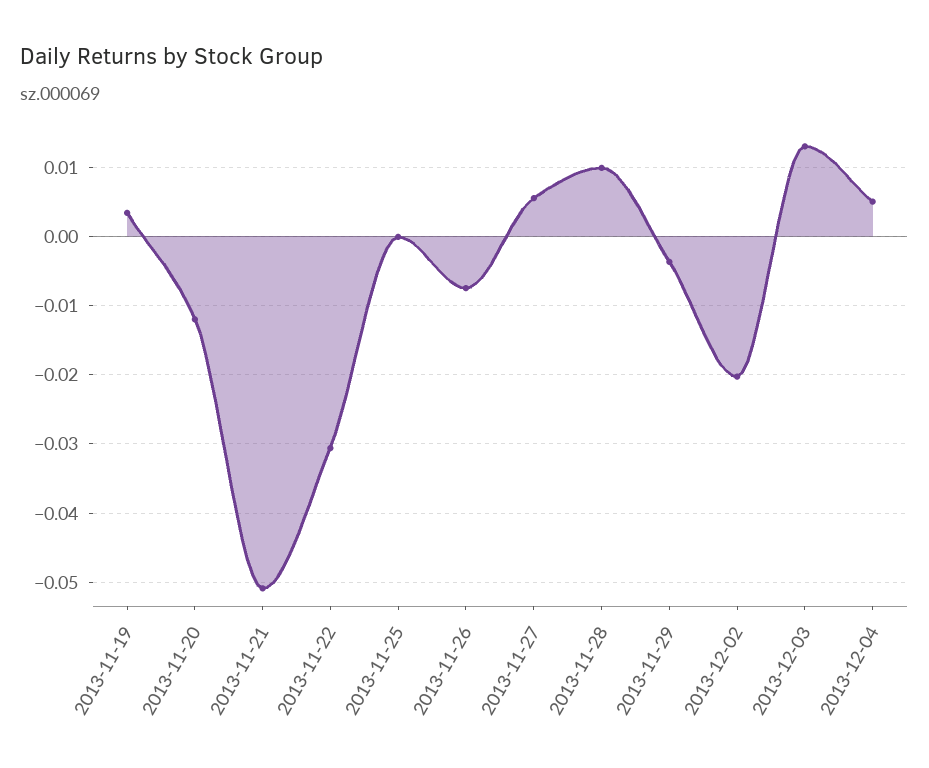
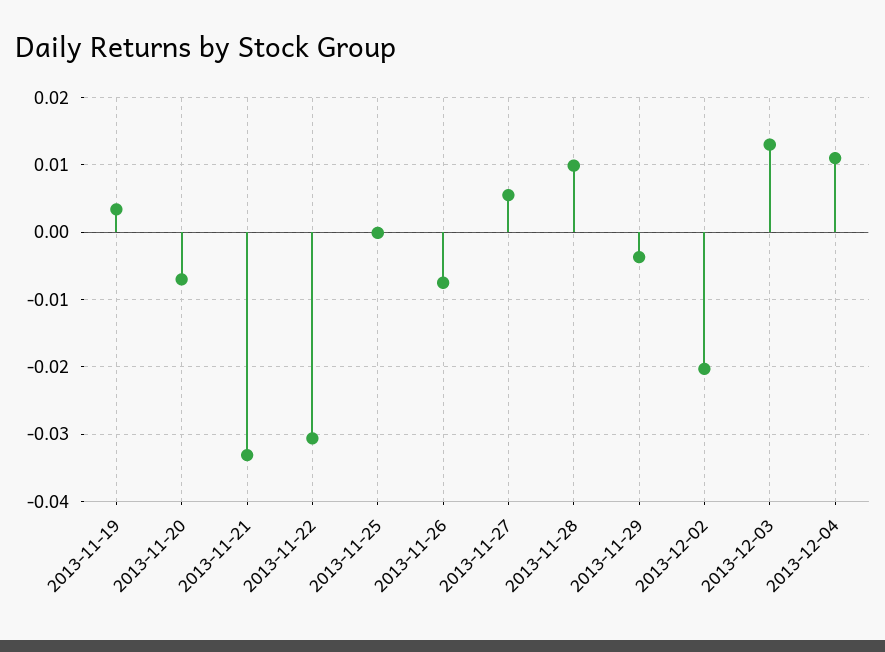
2013-11-20: -0.012 -> -0.007
2013-11-21: -0.051 -> -0.033
2013-12-04: 0.005 -> 0.011

